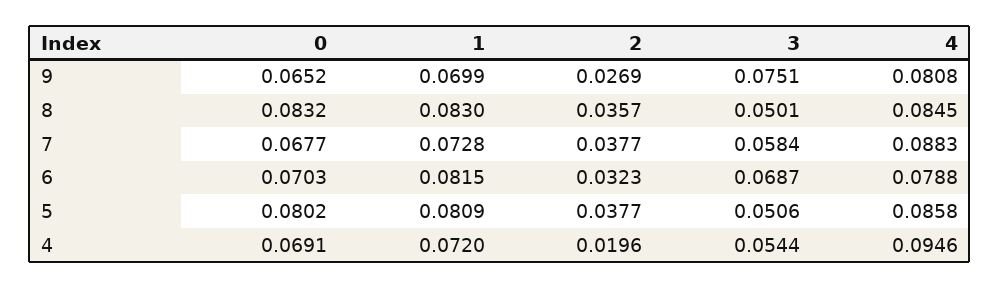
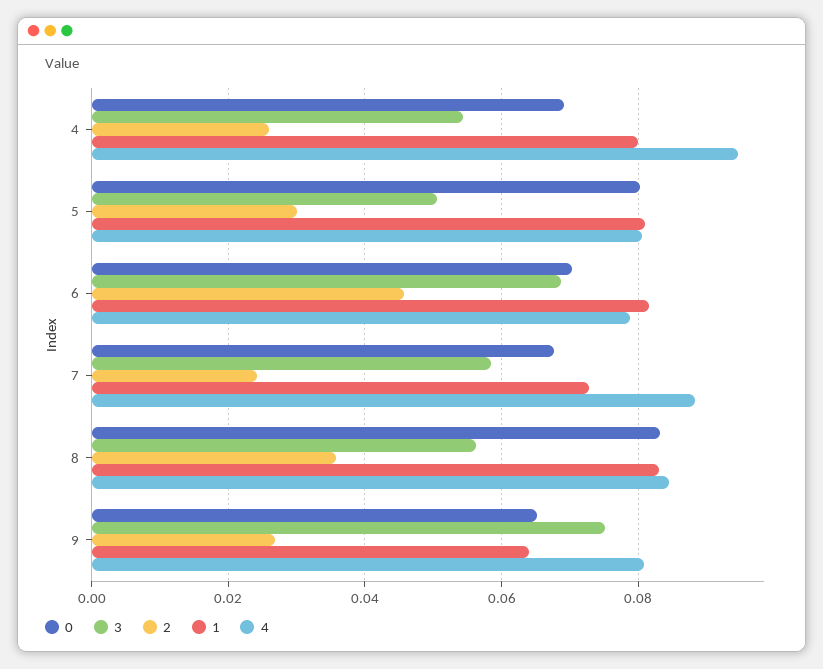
1, 9: 0.0699 -> 0.064
3, 8: 0.0501 -> 0.056
2, 7: 0.0377 -> 0.024
2, 6: 0.0323 -> 0.046
2, 5: 0.0377 -> 0.03
4, 5: 0.0858 -> 0.08
1, 4: 0.072 -> 0.08
2, 4: 0.0196 -> 0.026

